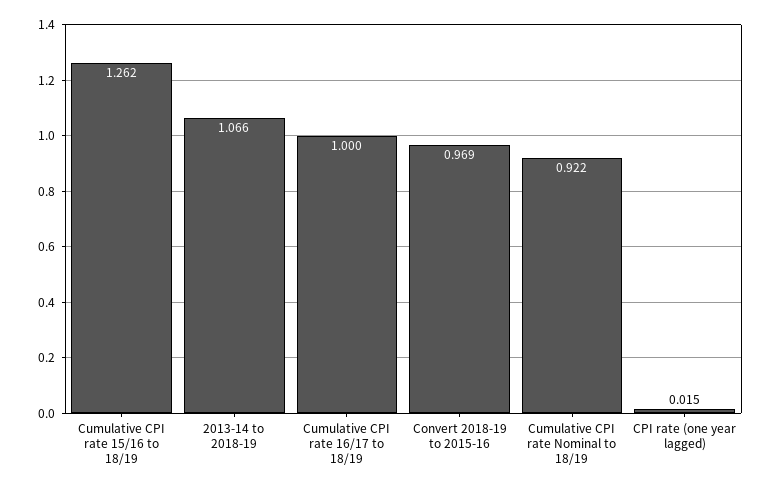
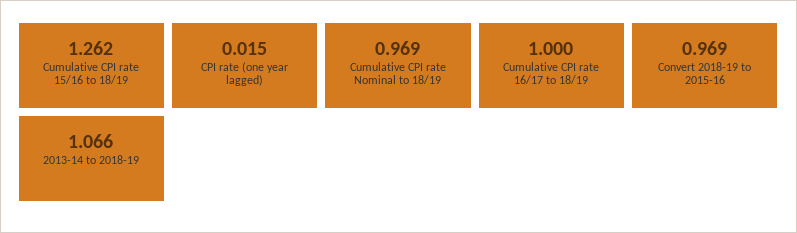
Cumulative CPI rate Nominal to 18/19: 0.922 -> 0.969

